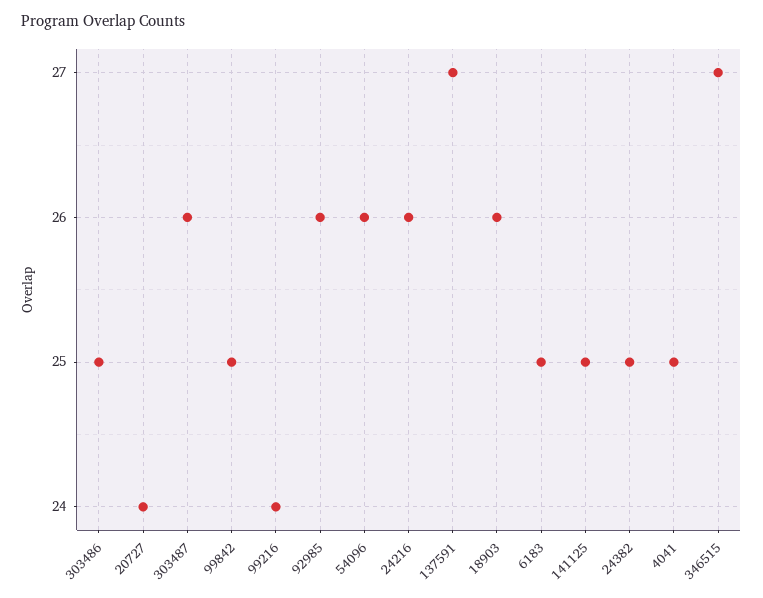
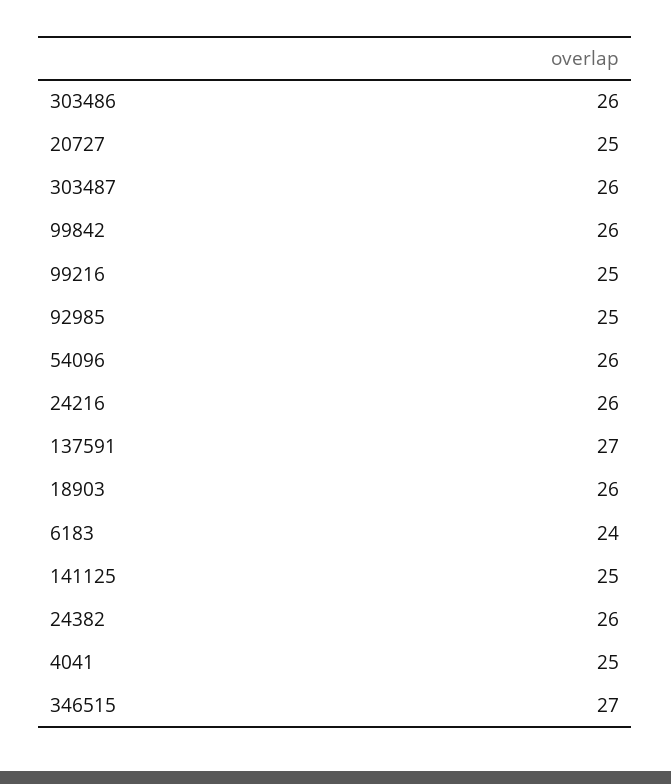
303486: 25 -> 26
20727: 24 -> 25
99842: 25 -> 26
99216: 24 -> 25
92985: 26 -> 25
6183: 25 -> 24
24382: 25 -> 26

